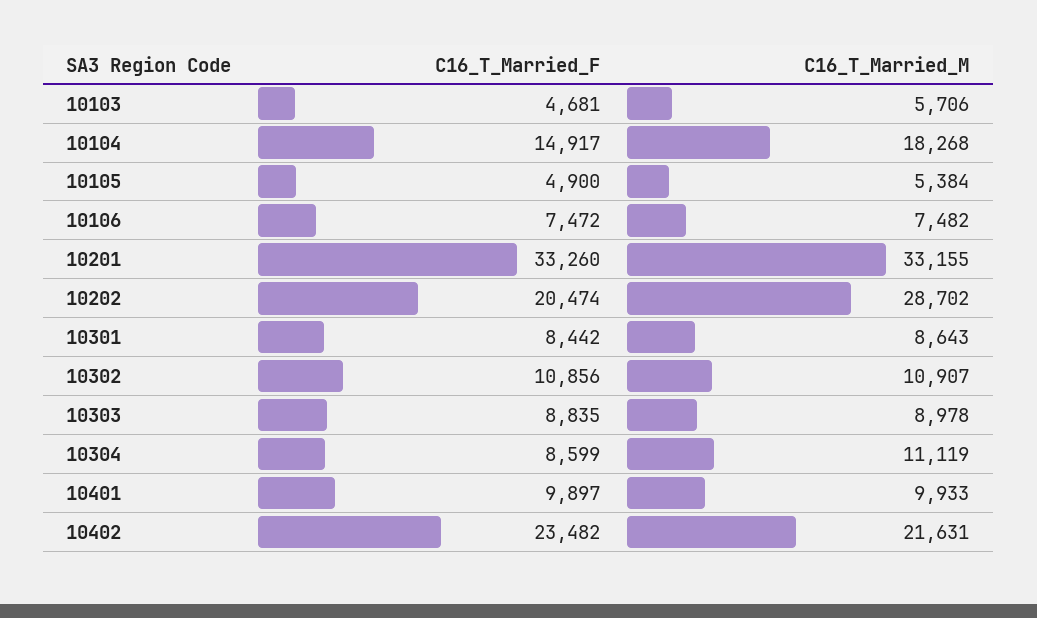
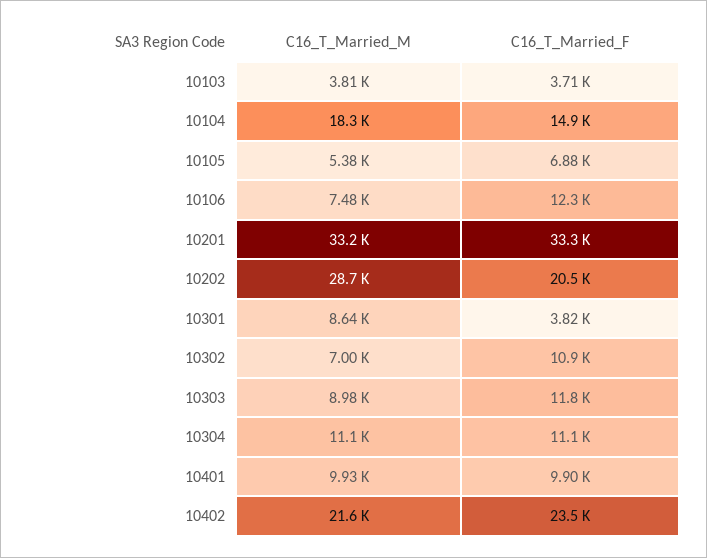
C16_T_Married_F, 10103: 4681 -> 3710
C16_T_Married_M, 10103: 5706 -> 3810
C16_T_Married_F, 10105: 4900 -> 6880
C16_T_Married_F, 10106: 7472 -> 12300
C16_T_Married_F, 10301: 8442 -> 3820
C16_T_Married_M, 10302: 10907 -> 7000
C16_T_Married_F, 10303: 8835 -> 11800
C16_T_Married_F, 10304: 8599 -> 11100

